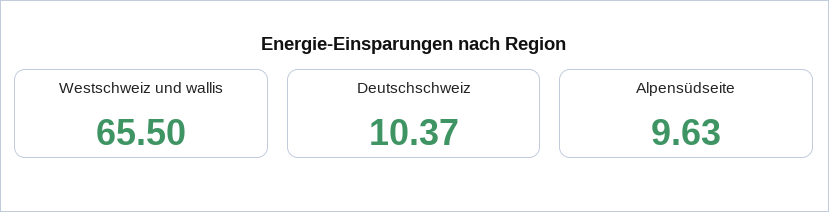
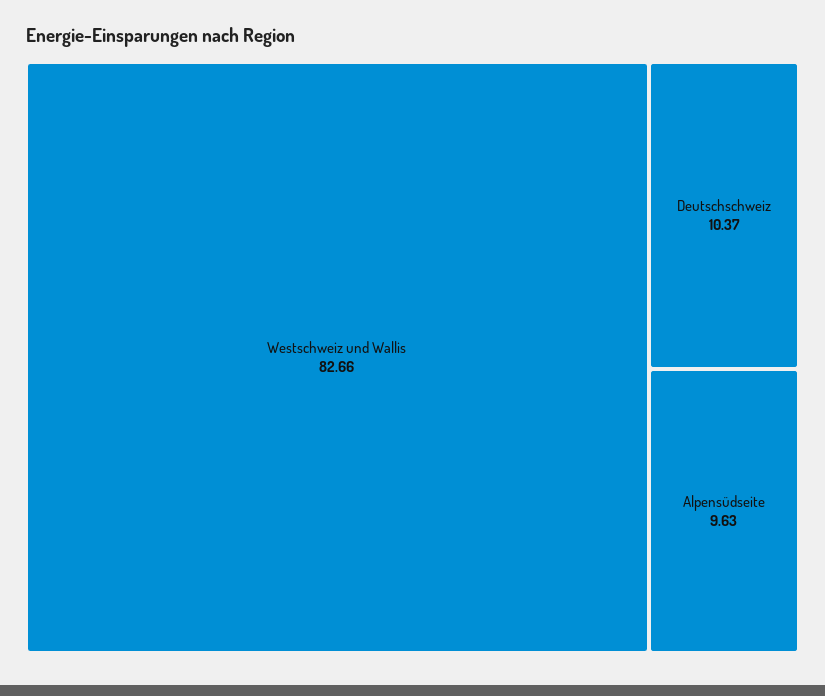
Westschweiz und wallis: 65.5 -> 82.66

